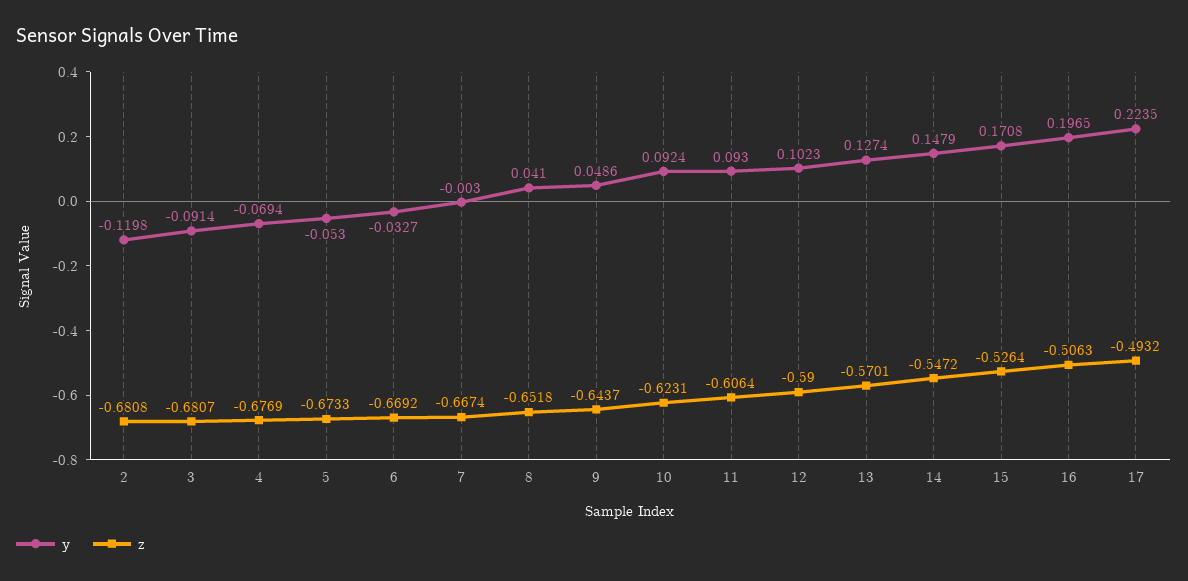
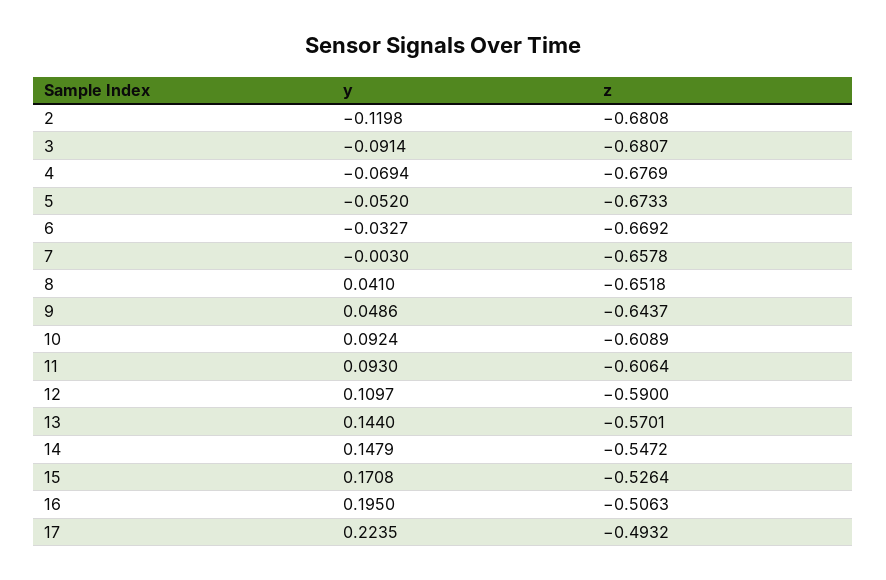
y, 5: -0.053 -> -0.052
z, 7: -0.6674 -> -0.6578
z, 10: -0.6231 -> -0.6089
y, 12: 0.1023 -> 0.1097
y, 13: 0.1274 -> 0.144
y, 16: 0.1965 -> 0.195

